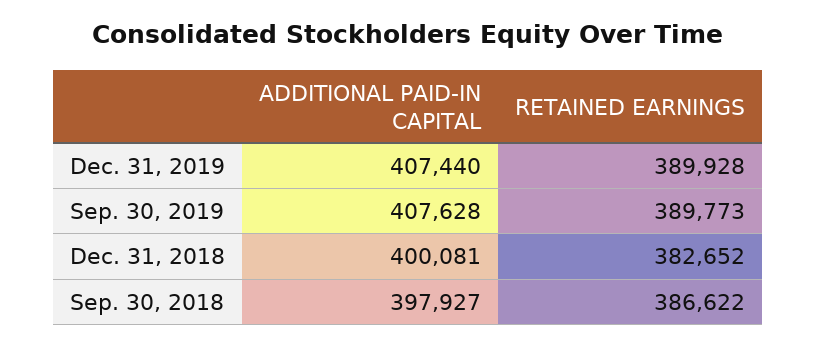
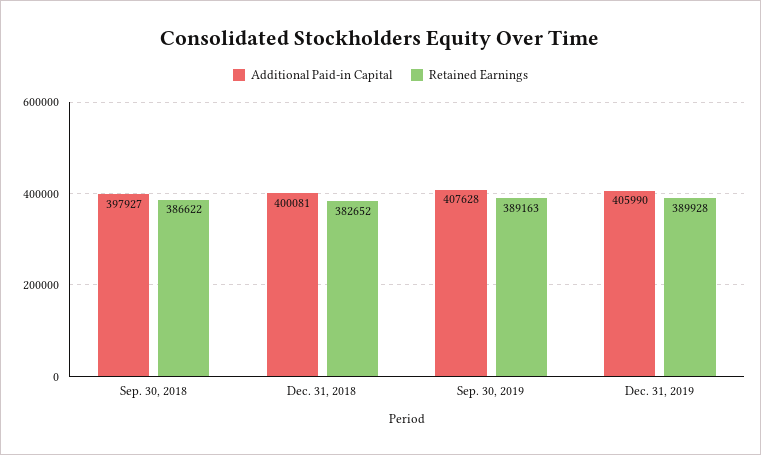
ADDITIONAL PAID-IN CAPITAL, Dec. 31, 2019: 407440 -> 405990
RETAINED EARNINGS, Sep. 30, 2019: 389773 -> 389163

